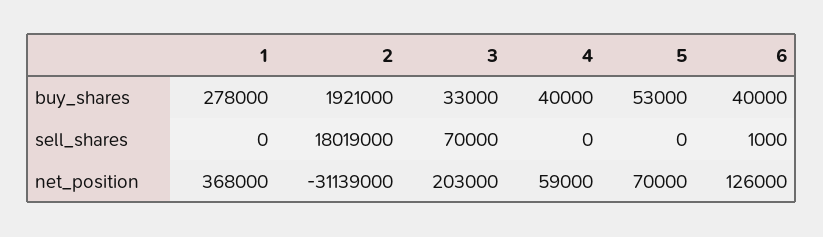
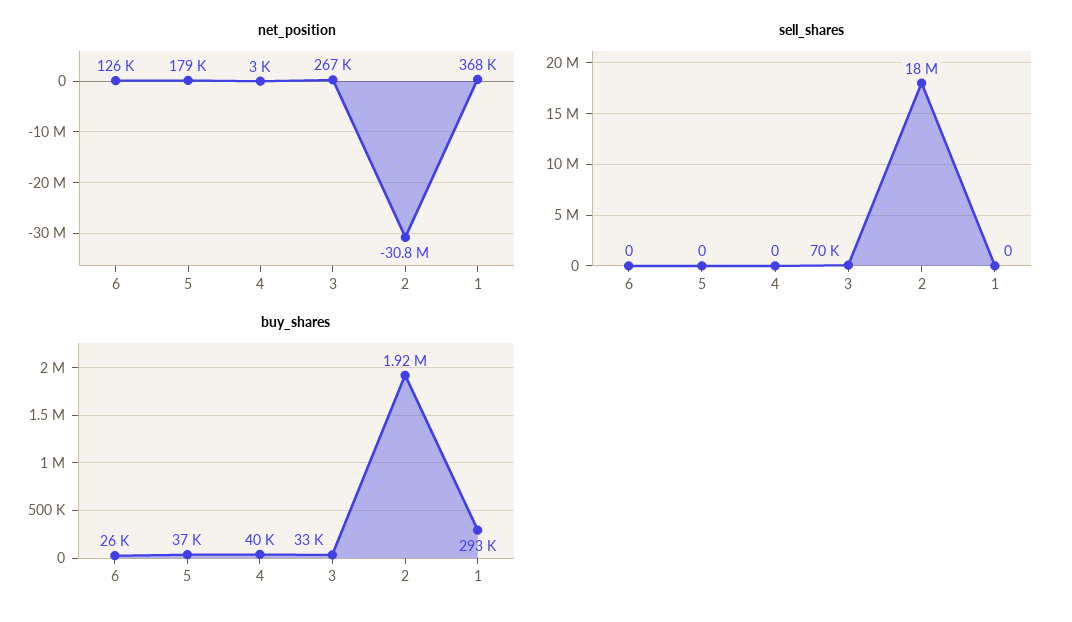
buy_shares, 1: 278000 -> 293000
buy_shares, 5: 53000 -> 37000
buy_shares, 6: 40000 -> 26000
sell_shares, 6: 1000 -> 0
net_position, 2: -31139000 -> -30800000
net_position, 3: 203000 -> 267000
net_position, 4: 59000 -> 3000
net_position, 5: 70000 -> 179000

